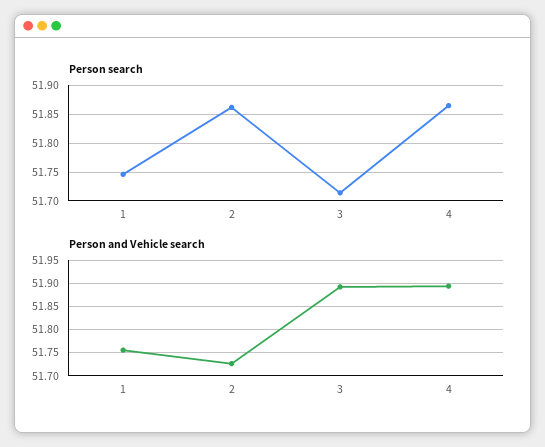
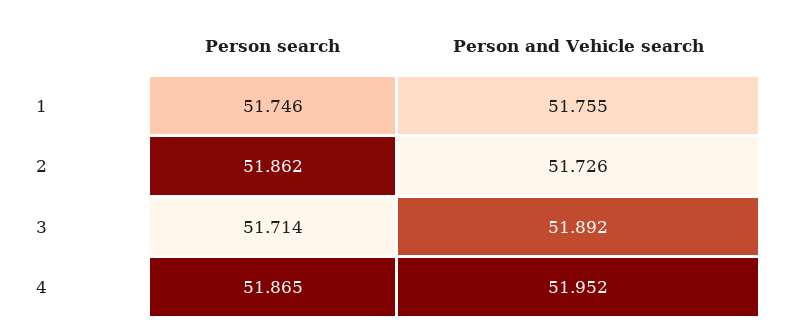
Person and Vehicle search, 4: 51.9 -> 51.952

